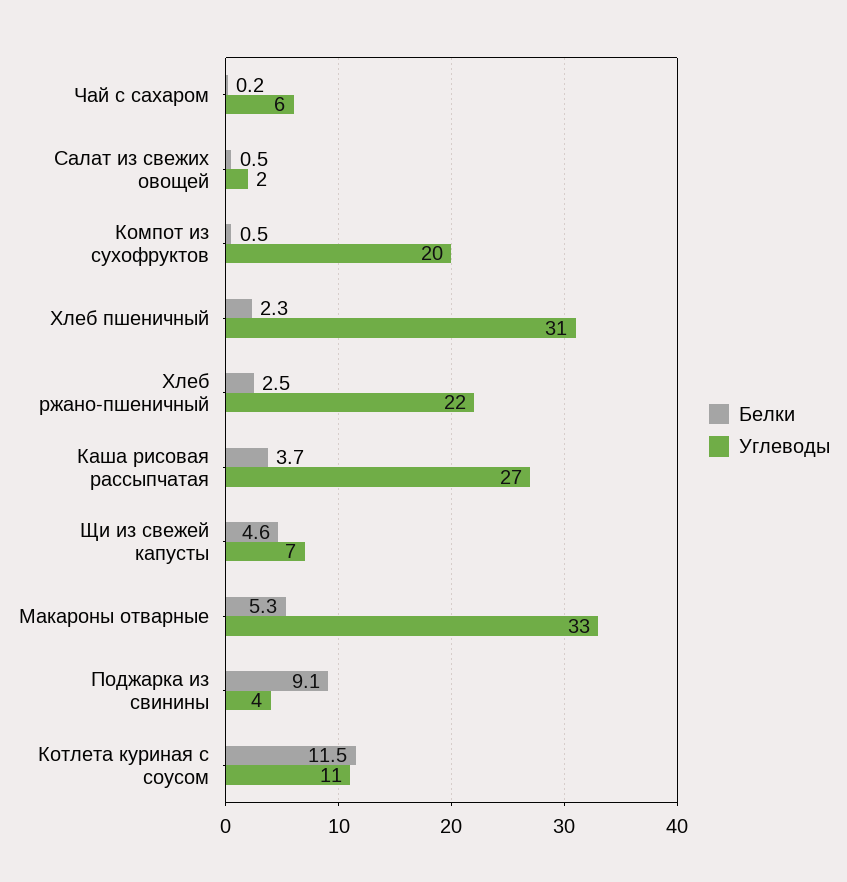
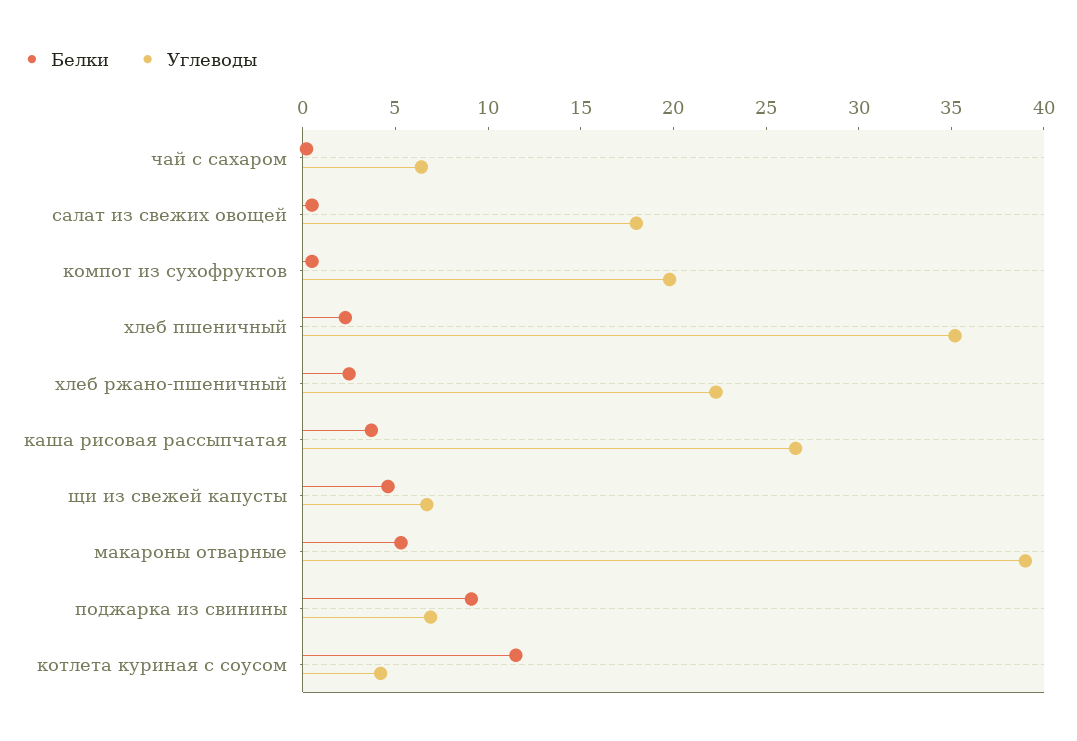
Углеводы, Салат из свежих овощей: 2 -> 18
Углеводы, Хлеб пшеничный: 31 -> 35
Углеводы, Макароны отварные: 33 -> 39
Углеводы, Поджарка из свинины: 4 -> 7
Углеводы, Котлета куриная с соусом: 11 -> 4

